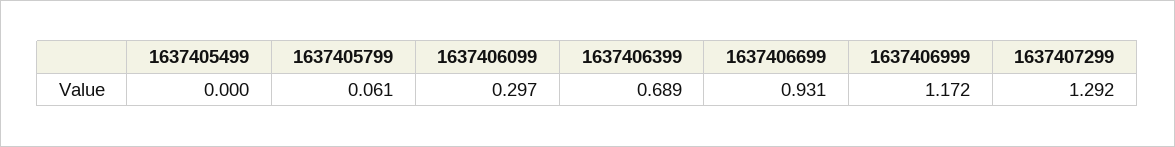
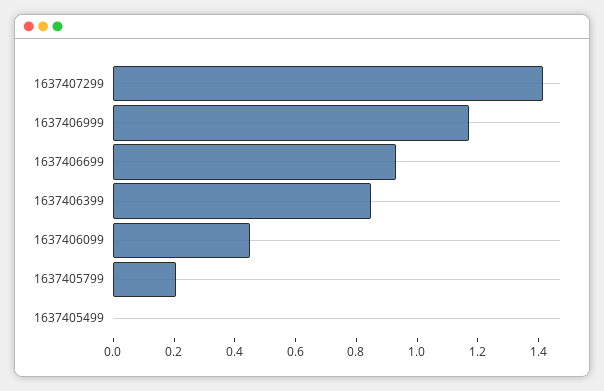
1637405799: 0.061 -> 0.2
1637406099: 0.297 -> 0.45
1637406399: 0.689 -> 0.85
1637407299: 1.292 -> 1.4

